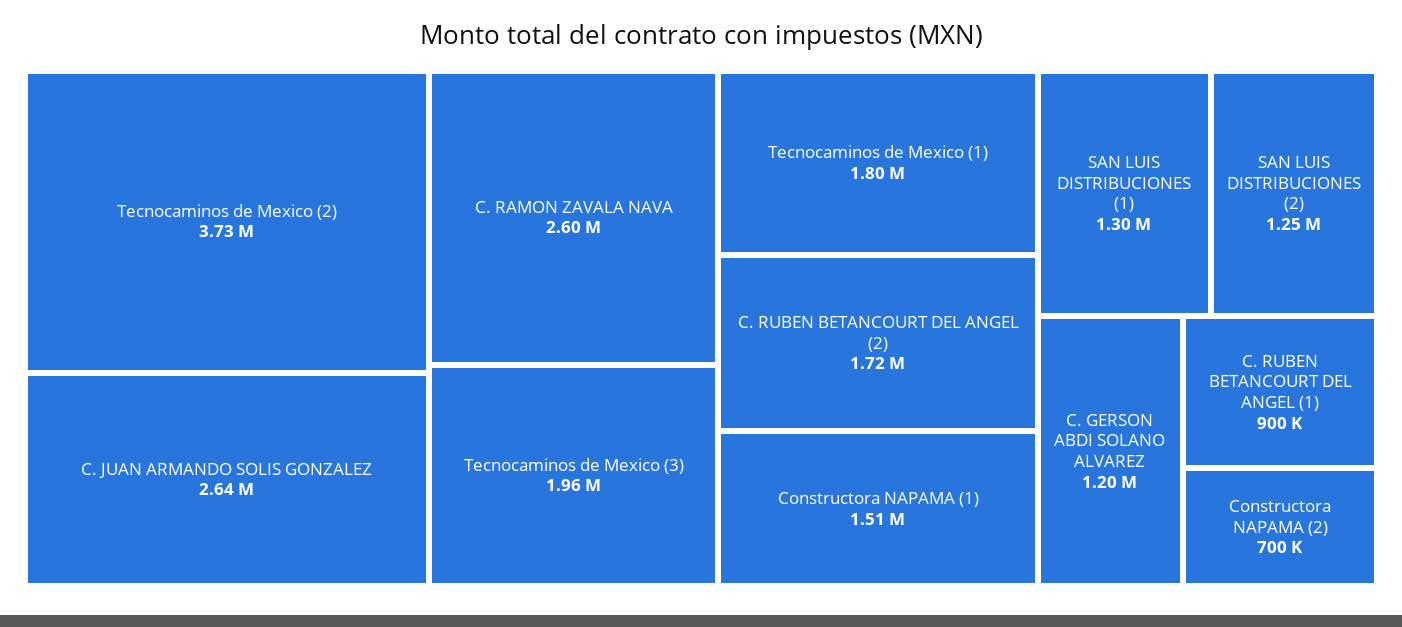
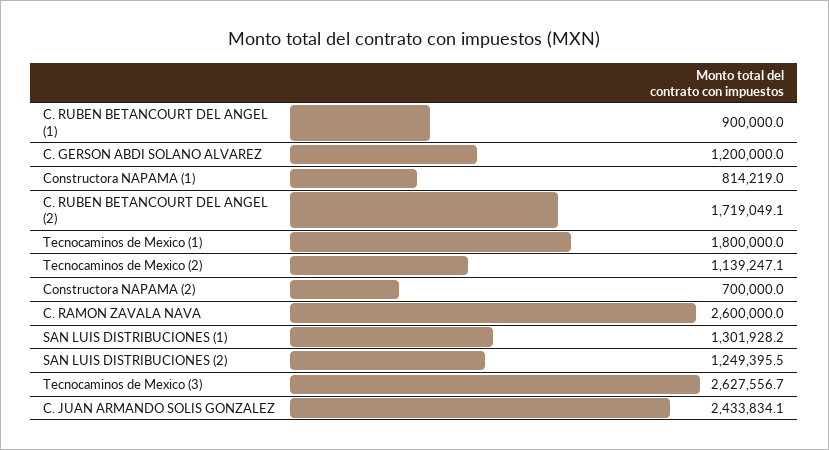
Tecnocaminos de Mexico (2): 3730000 -> 1139247.1
C. JUAN ARMANDO SOLIS GONZALEZ: 2640000 -> 2433834.1
Tecnocaminos de Mexico (3): 1960000 -> 2627556.7
Constructora NAPAMA (1): 1510000 -> 814219

